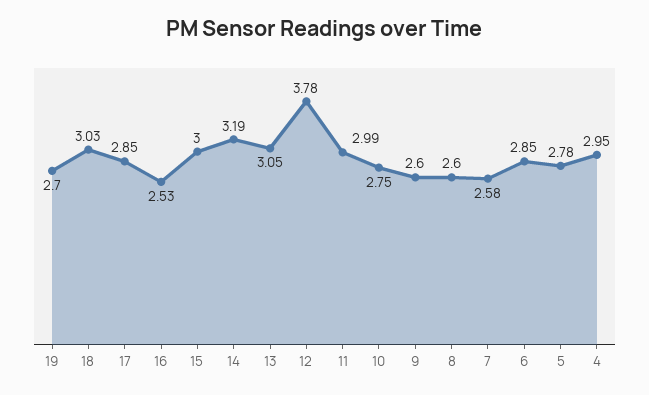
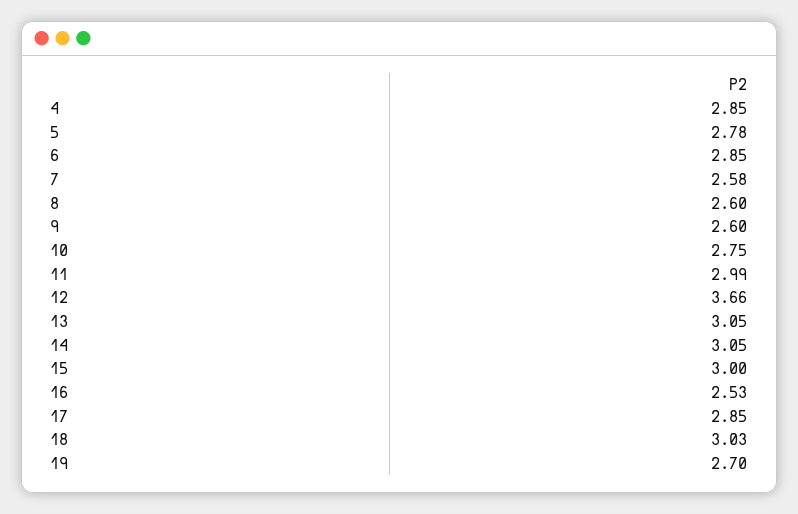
14: 3.19 -> 3.05
12: 3.78 -> 3.66
4: 2.95 -> 2.85

